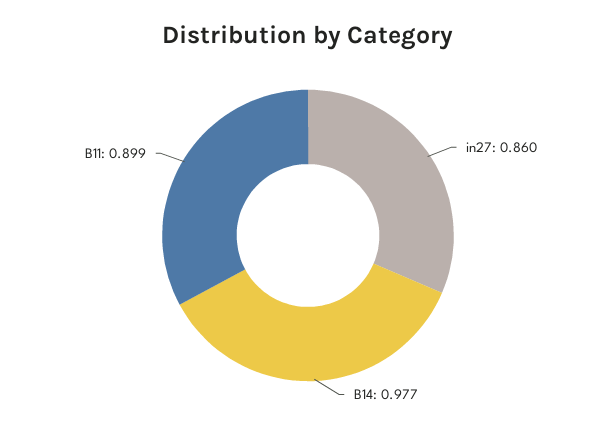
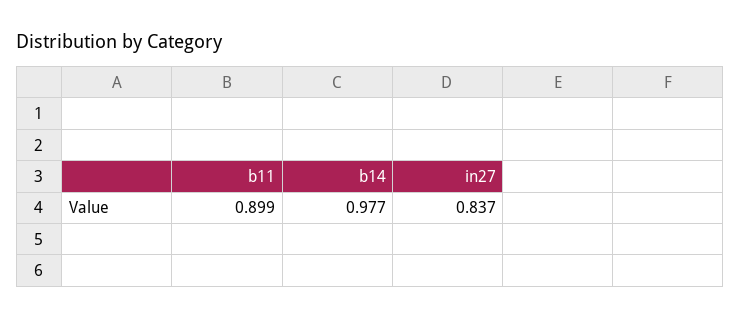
in27: 0.86 -> 0.837

